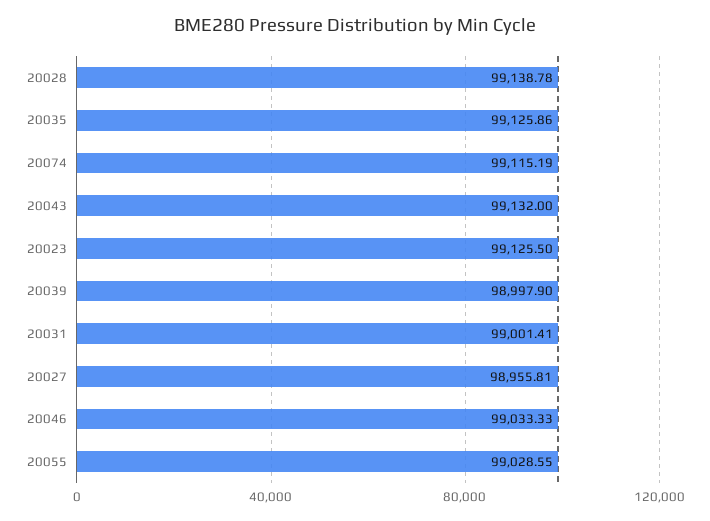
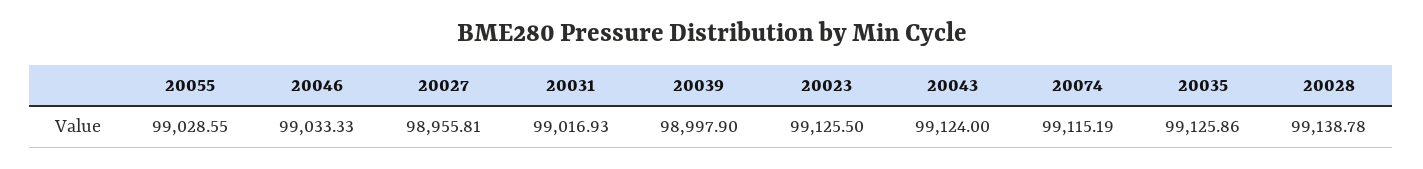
20043: 99132 -> 99124
20031: 99001.41 -> 99016.93

